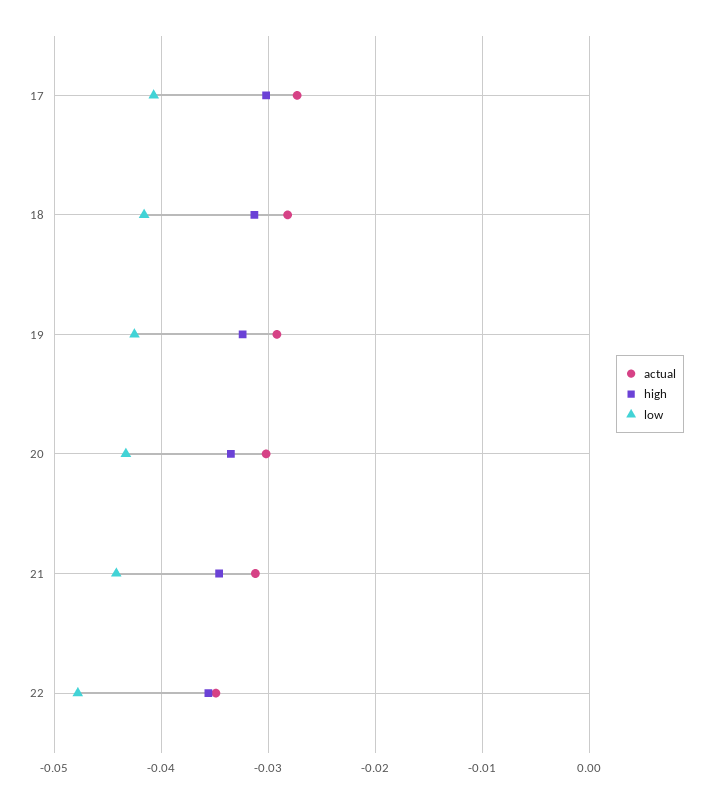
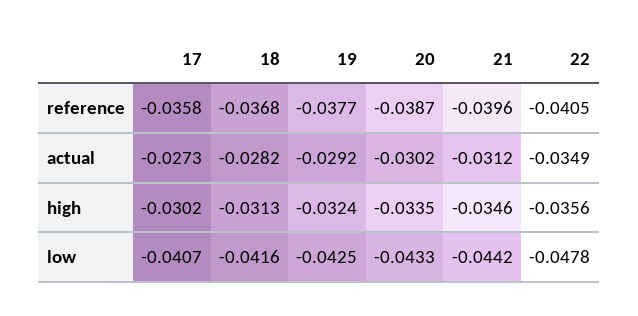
reference, 17: none -> -0.0358
reference, 18: none -> -0.0368
reference, 19: none -> -0.0377
reference, 20: none -> -0.0387
reference, 21: none -> -0.0396
reference, 22: none -> -0.0405

